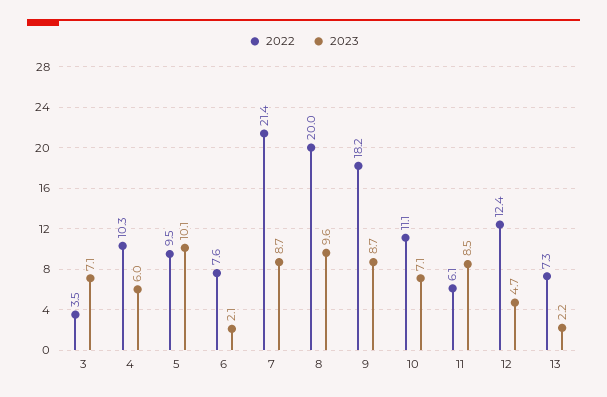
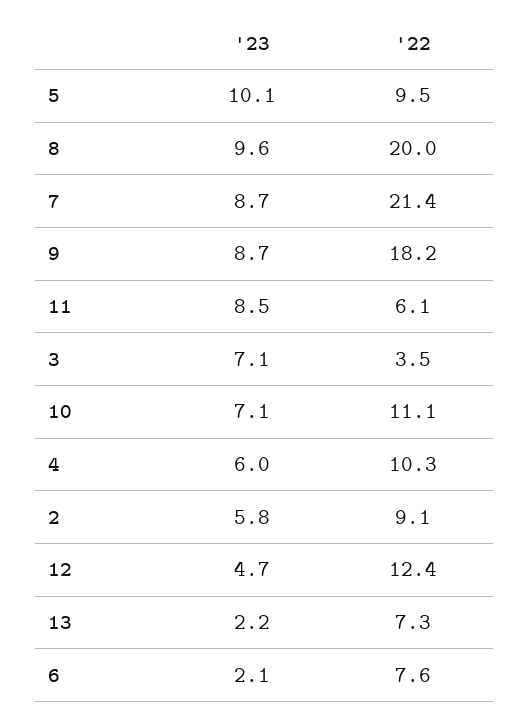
2023, 2: none -> 5.8
2022, 2: none -> 9.1

